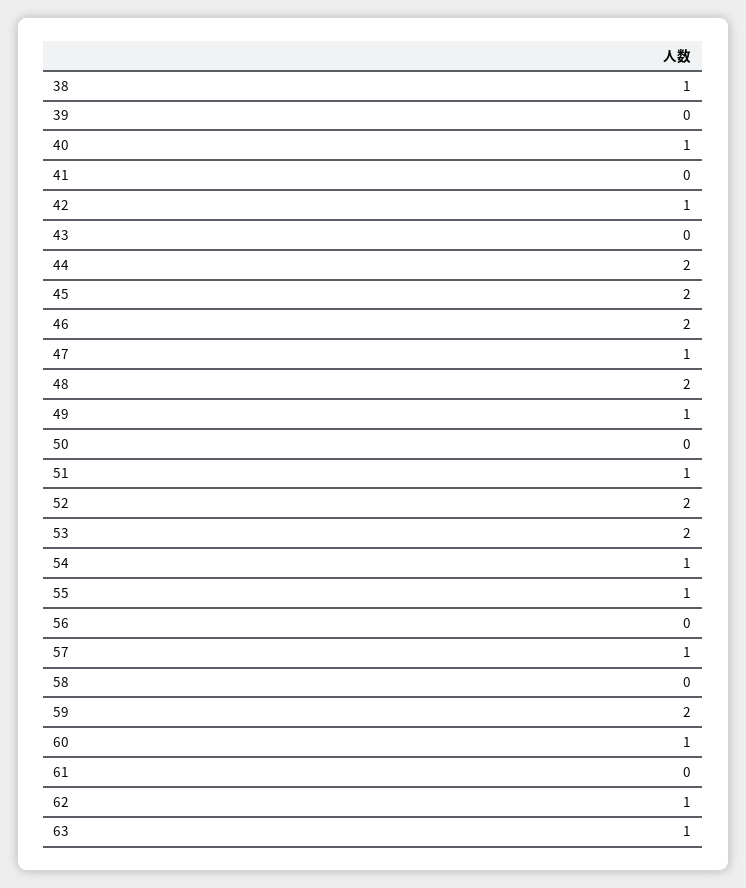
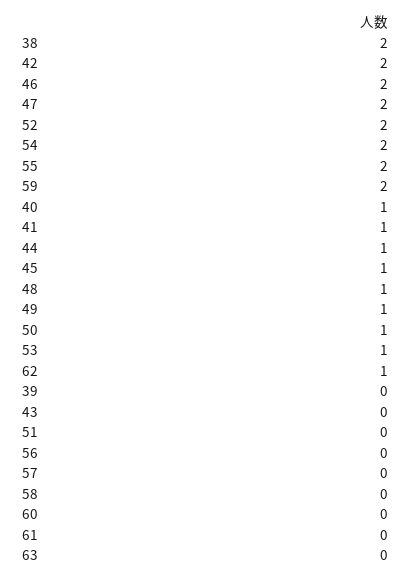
38: 1 -> 2
41: 0 -> 1
42: 1 -> 2
44: 2 -> 1
45: 2 -> 1
47: 1 -> 2
48: 2 -> 1
50: 0 -> 1
51: 1 -> 0
53: 2 -> 1
54: 1 -> 2
55: 1 -> 2
57: 1 -> 0
60: 1 -> 0
63: 1 -> 0

